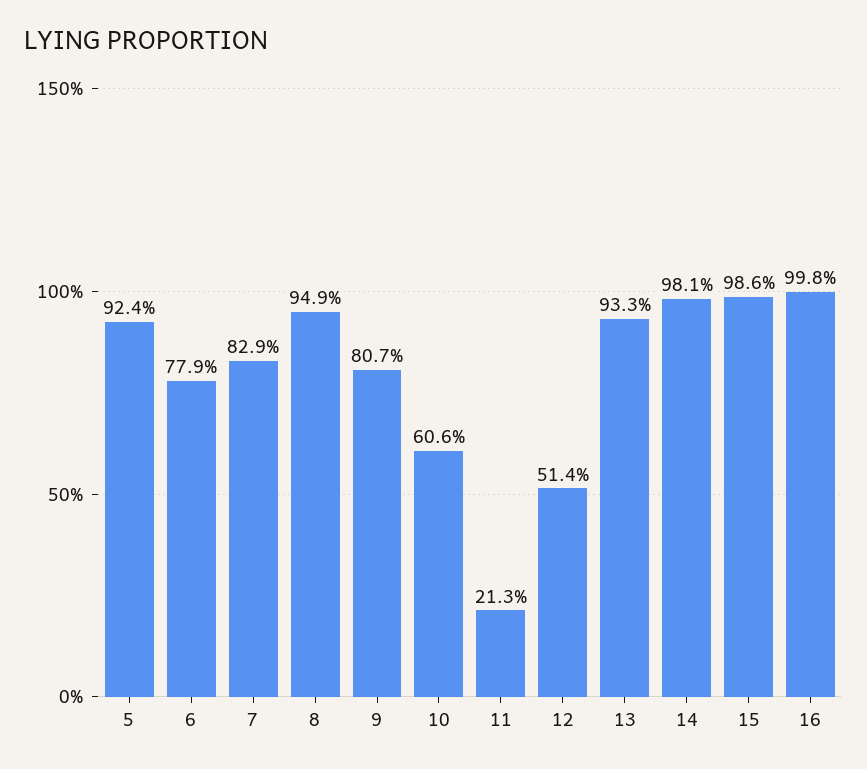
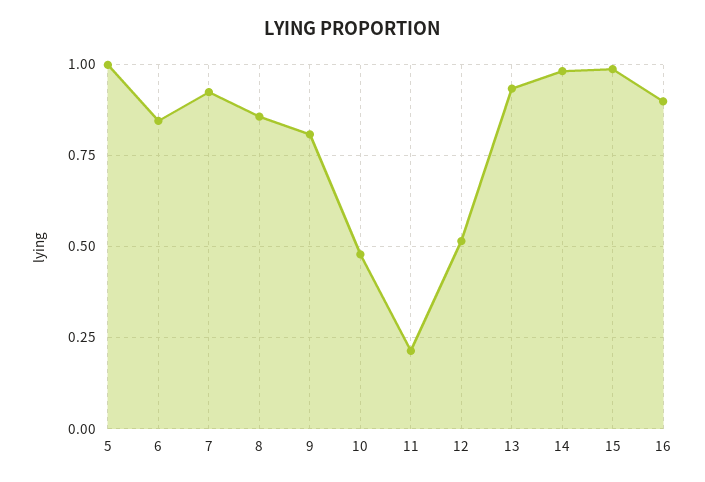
5: 0.924 -> 1
6: 0.779 -> 0.85
7: 0.829 -> 0.925
8: 0.949 -> 0.85
10: 0.606 -> 0.475
16: 0.998 -> 0.9

